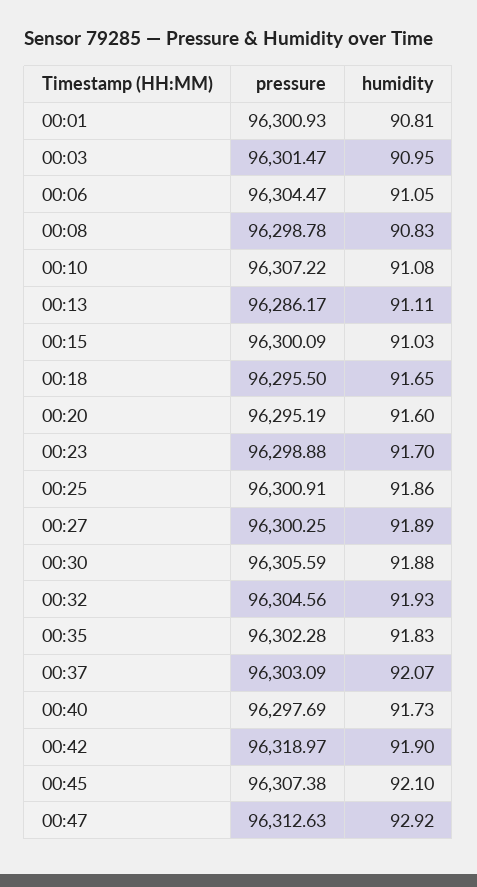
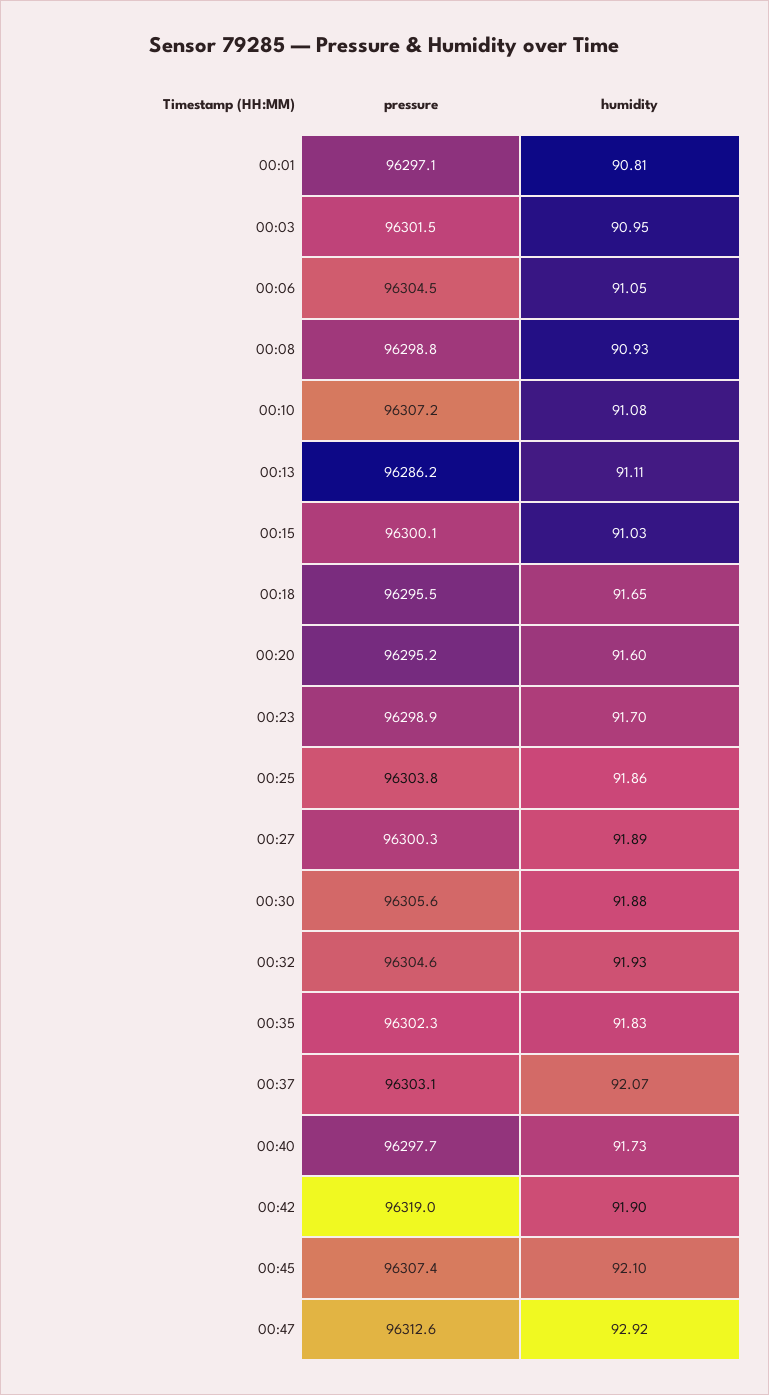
pressure, 00:01: 96300.93 -> 96297.1
humidity, 00:08: 90.83 -> 90.93
pressure, 00:25: 96300.91 -> 96303.8

